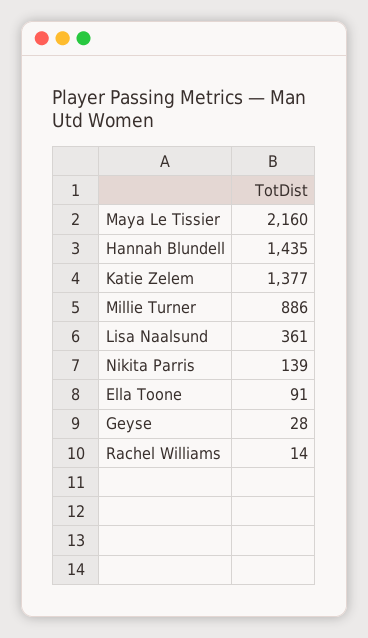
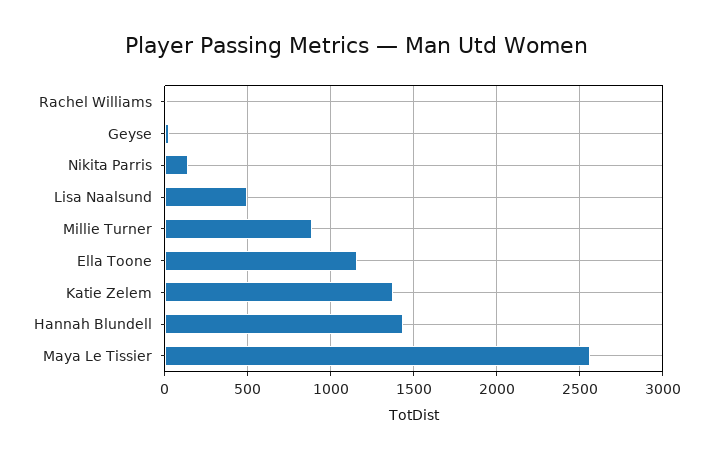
Maya Le Tissier: 2160 -> 2550
Lisa Naalsund: 361 -> 500
Ella Toone: 91 -> 1150

